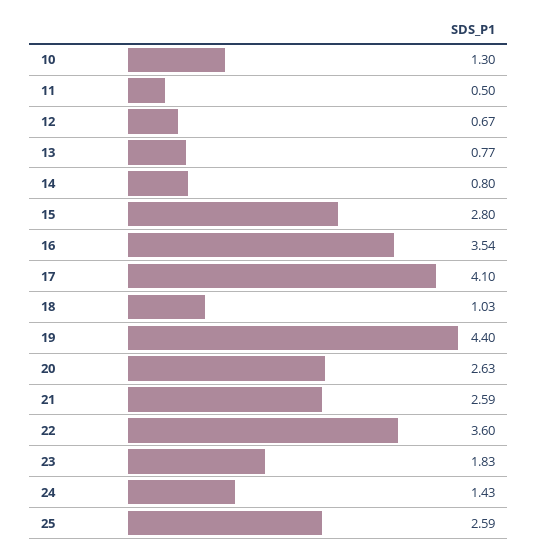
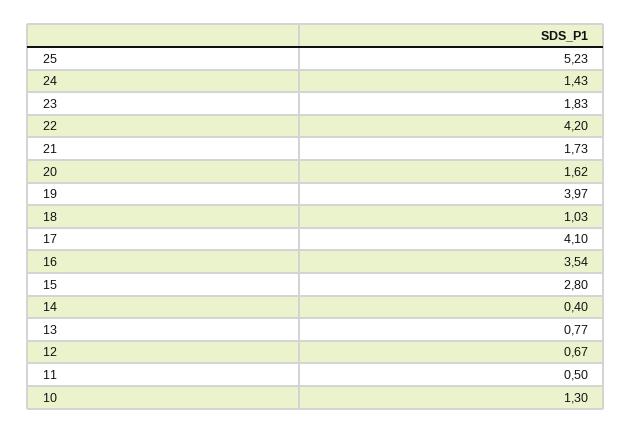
14: 0.8 -> 0.4
19: 4.4 -> 3.97
20: 2.63 -> 1.62
21: 2.59 -> 1.73
22: 3.6 -> 4.2
25: 2.59 -> 5.23

